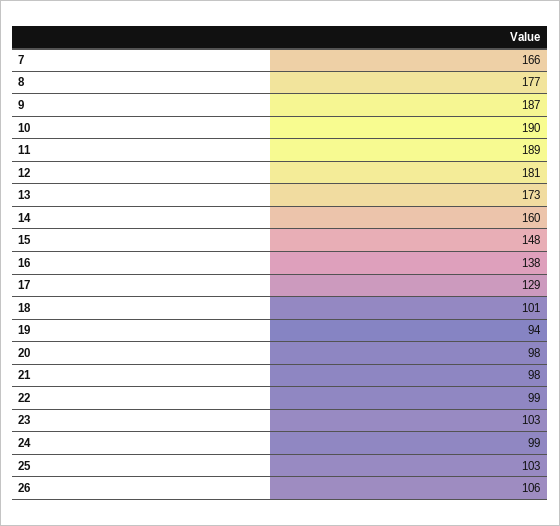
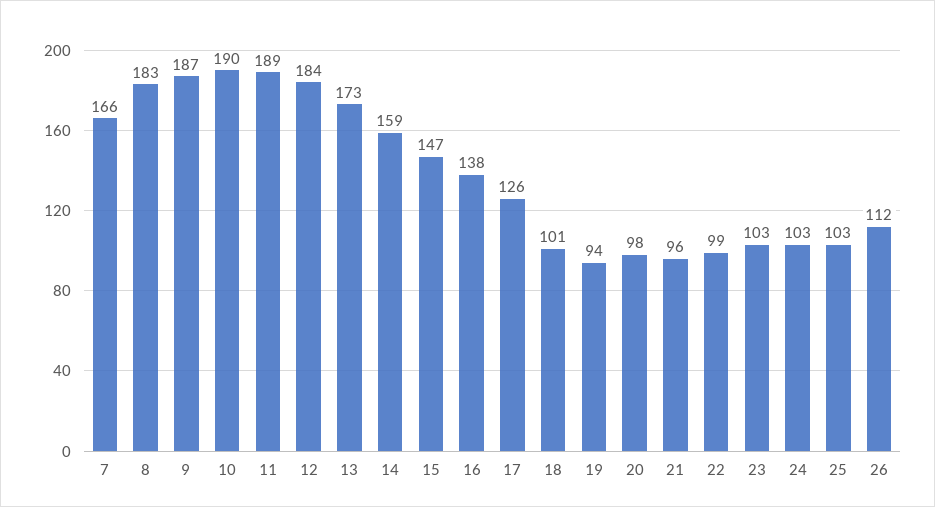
8: 177 -> 183
12: 181 -> 184
14: 160 -> 159
15: 148 -> 147
17: 129 -> 126
21: 98 -> 96
24: 99 -> 103
26: 106 -> 112

